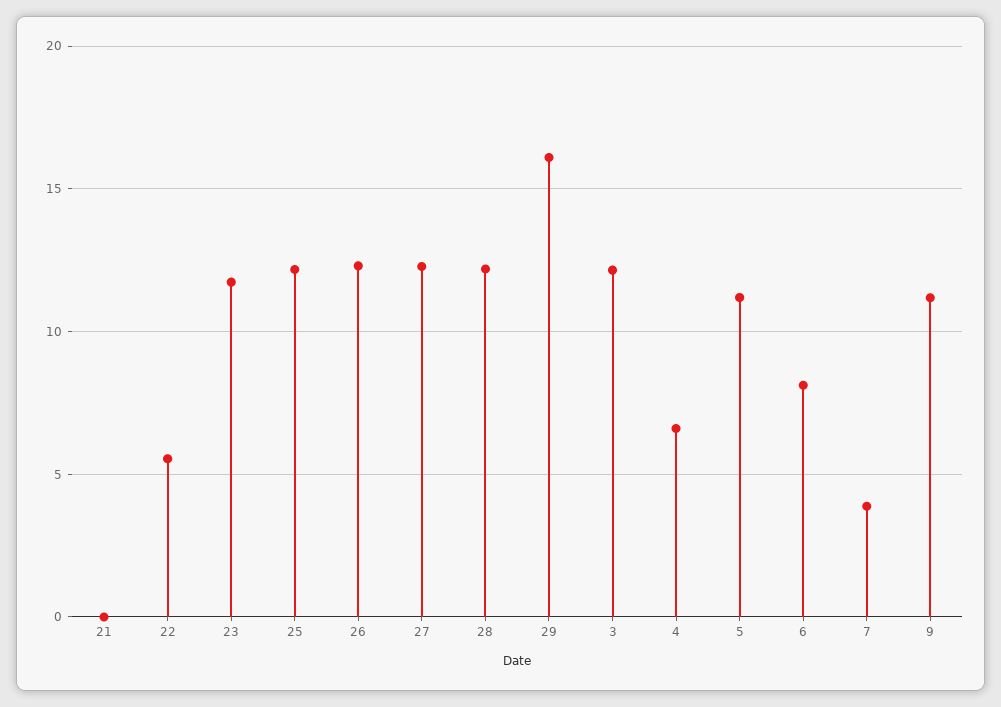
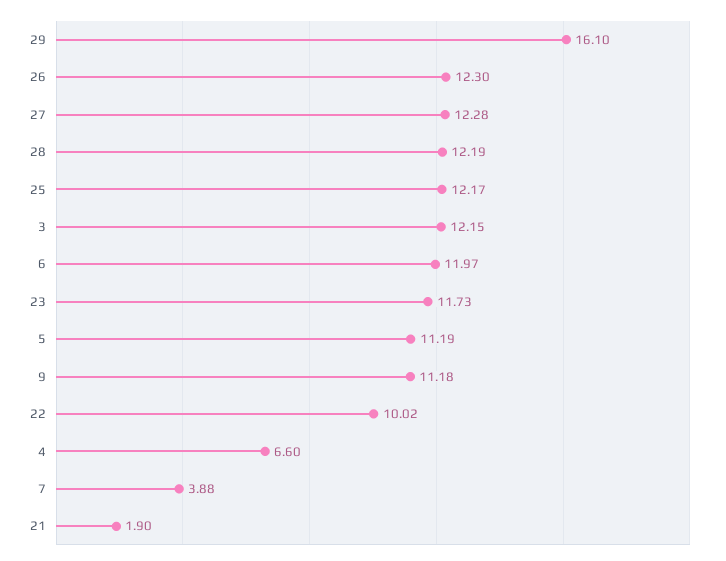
21: 0 -> 1.9
22: 5.5 -> 10.02
6: 8 -> 11.97

